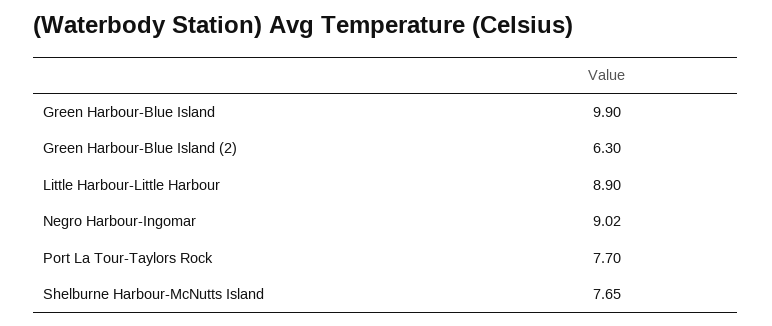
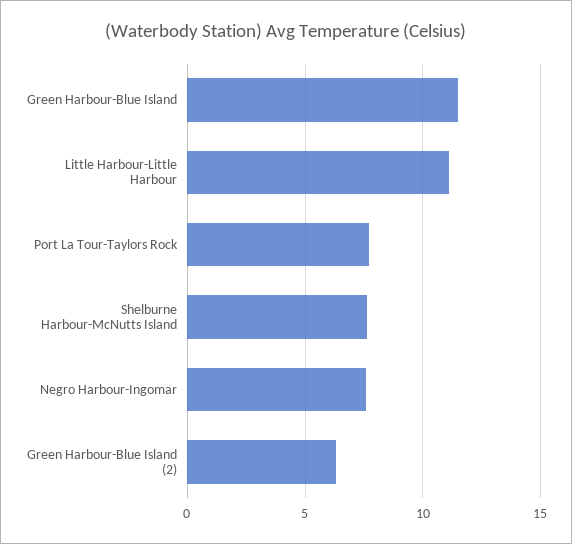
Green Harbour-Blue Island: 9.9 -> 11.5
Little Harbour-Little Harbour: 8.9 -> 11
Negro Harbour-Ingomar: 9.02 -> 7.5

